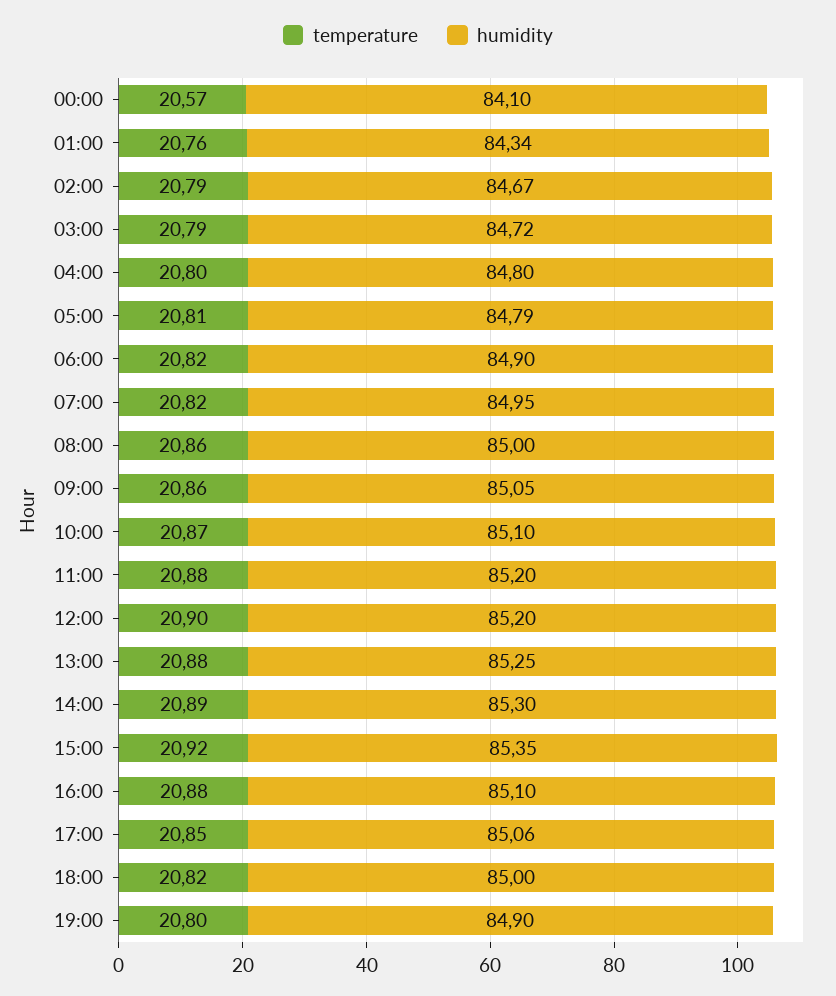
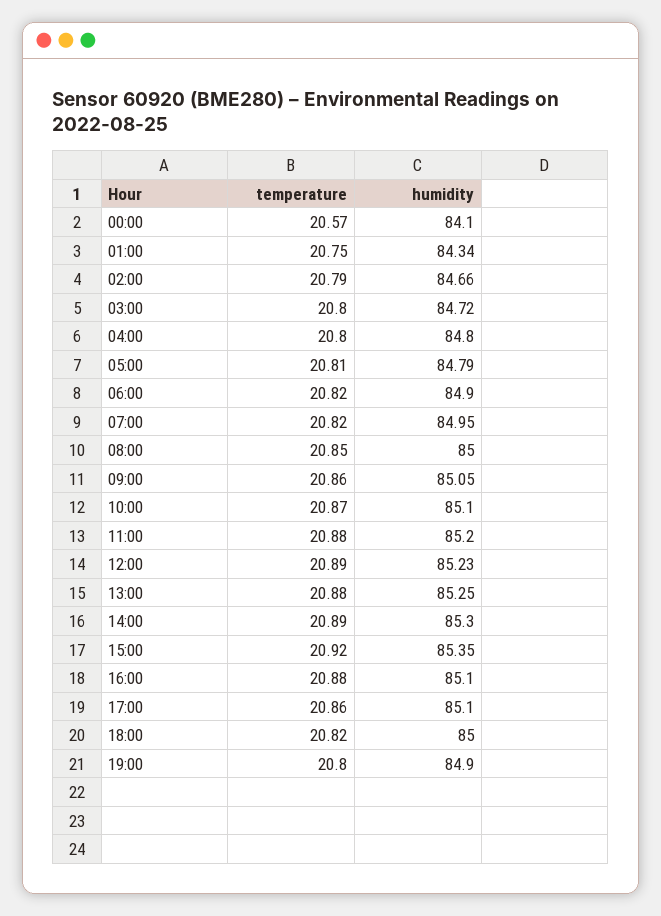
temperature, 01:00: 20.76 -> 20.75
humidity, 02:00: 84.67 -> 84.66
temperature, 03:00: 20.79 -> 20.8
temperature, 08:00: 20.86 -> 20.85
temperature, 12:00: 20.9 -> 20.89
humidity, 12:00: 85.2 -> 85.23
temperature, 17:00: 20.85 -> 20.86
humidity, 17:00: 85.06 -> 85.1

